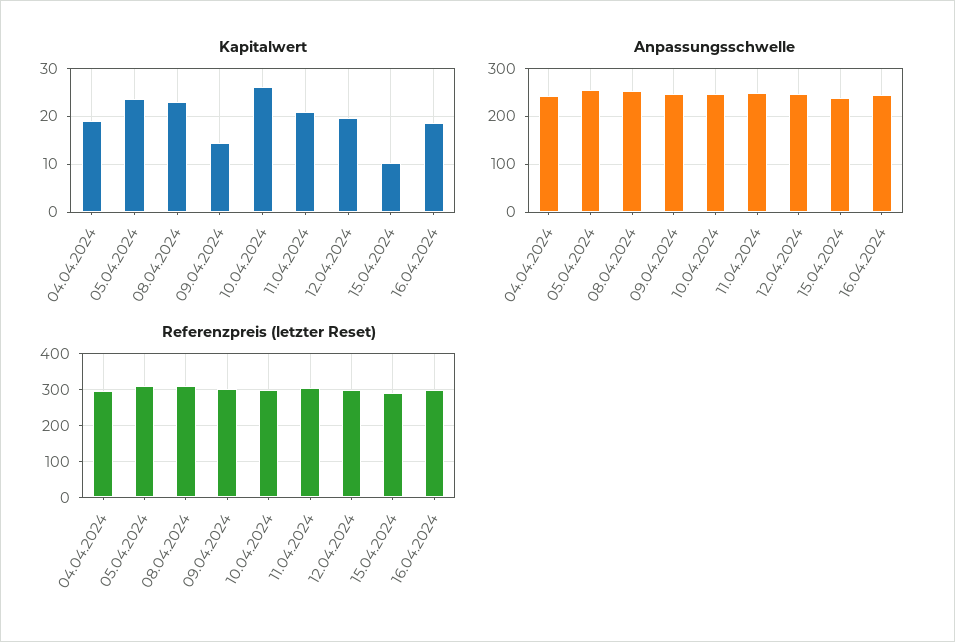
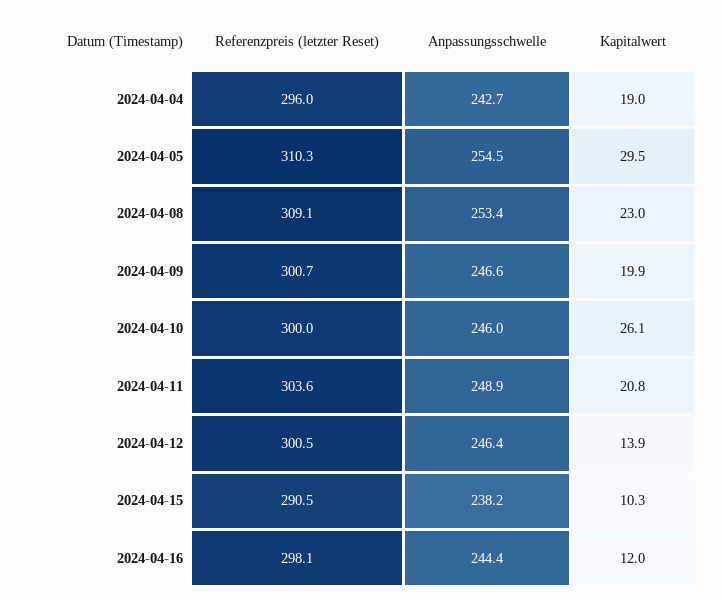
Kapitalwert, 05.04.2024: 24 -> 29.5
Kapitalwert, 09.04.2024: 14 -> 19.9
Kapitalwert, 12.04.2024: 20 -> 13.9
Kapitalwert, 16.04.2024: 18 -> 12

